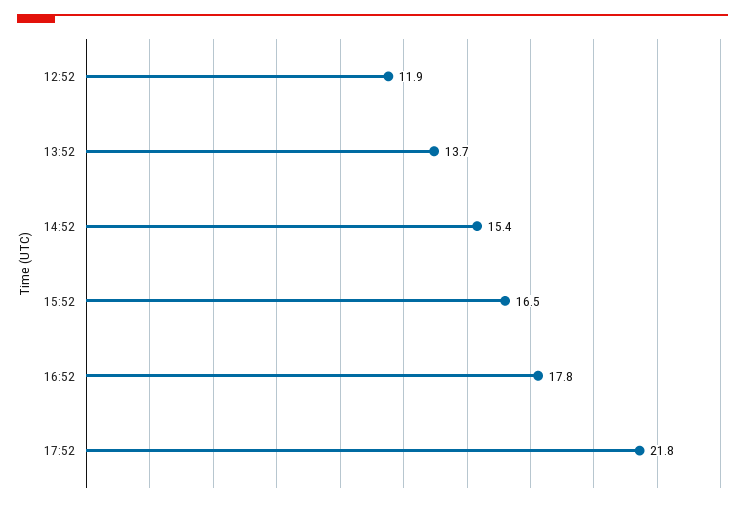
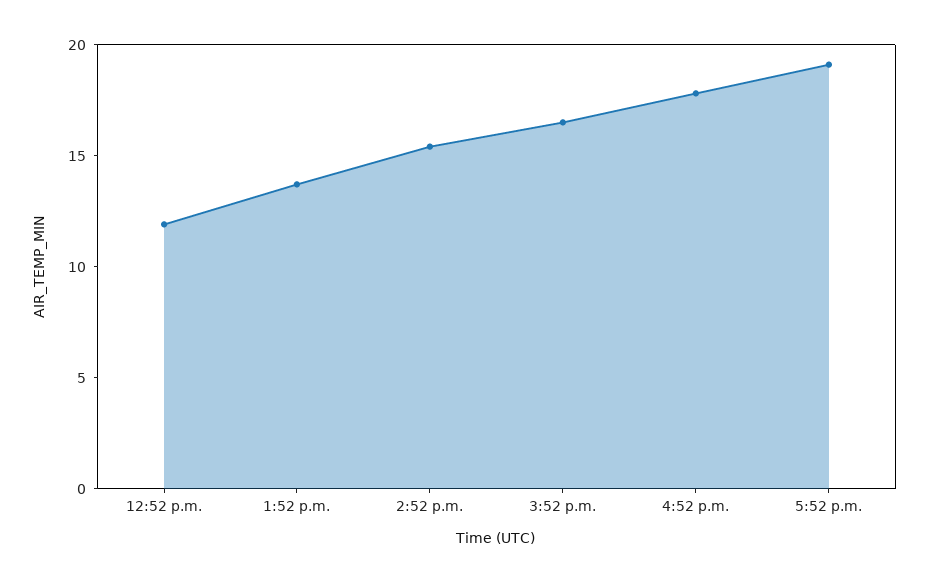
17:52: 21.8 -> 19

